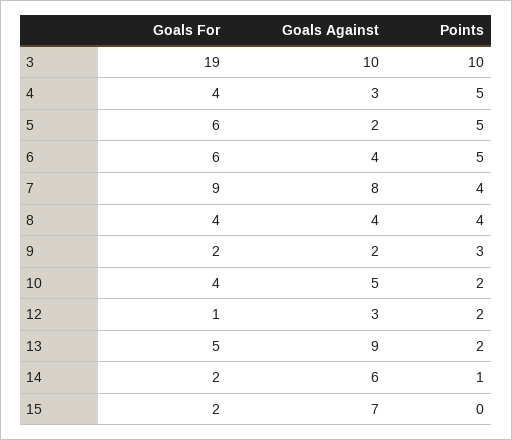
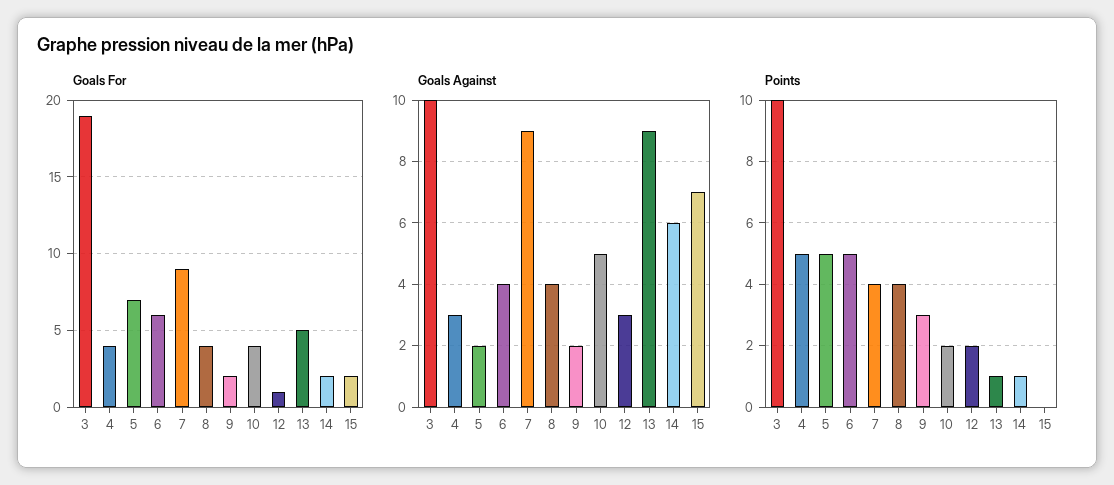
Goals For, 5: 6 -> 7
Goals Against, 7: 8 -> 9
Points, 13: 2 -> 1

